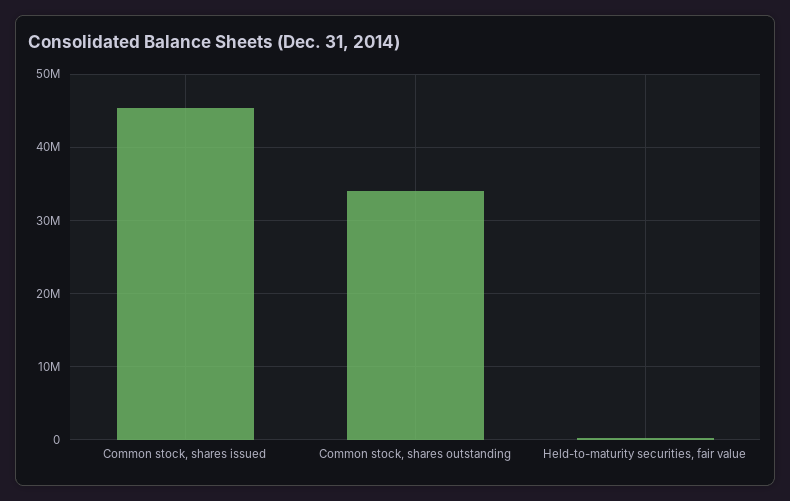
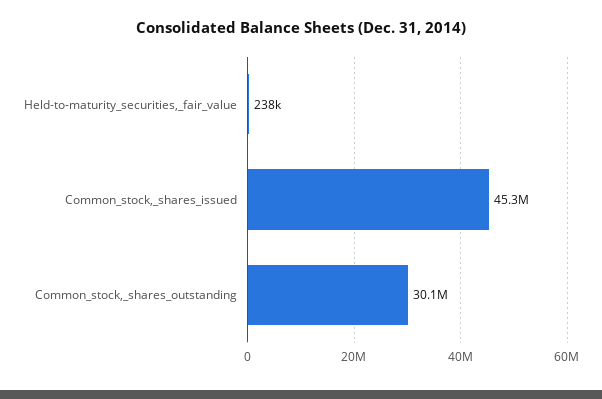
Common stock, shares outstanding: 34000000 -> 30100000

